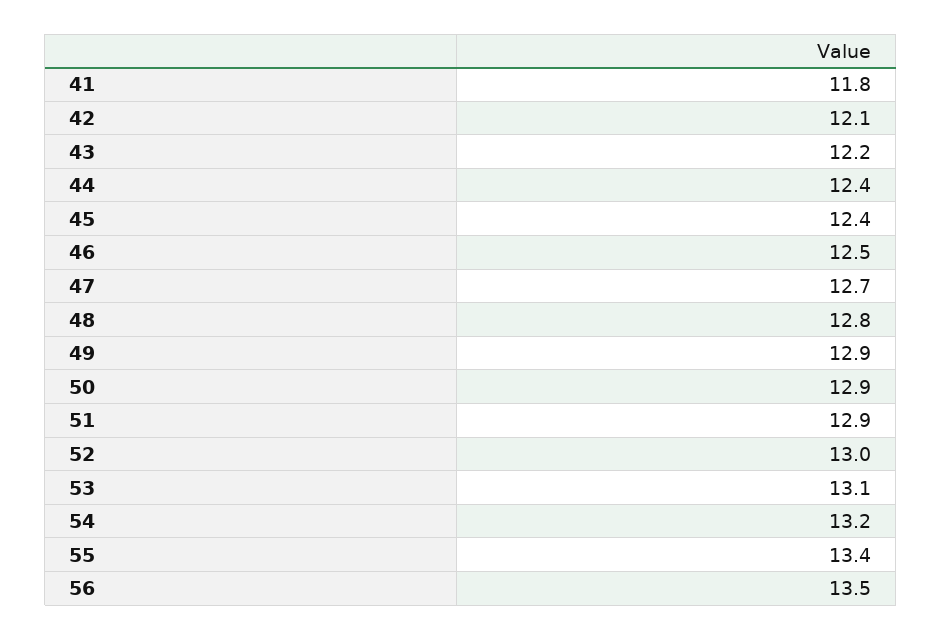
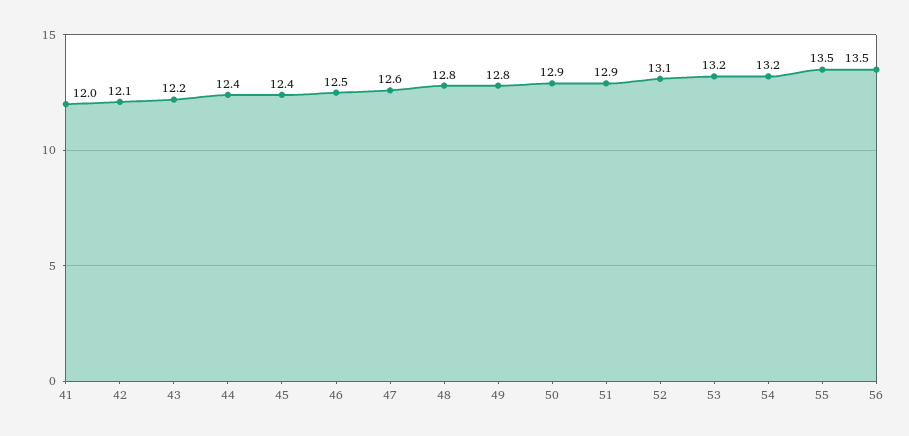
41: 11.8 -> 12
47: 12.7 -> 12.6
49: 12.9 -> 12.8
52: 13 -> 13.1
53: 13.1 -> 13.2
55: 13.4 -> 13.5

